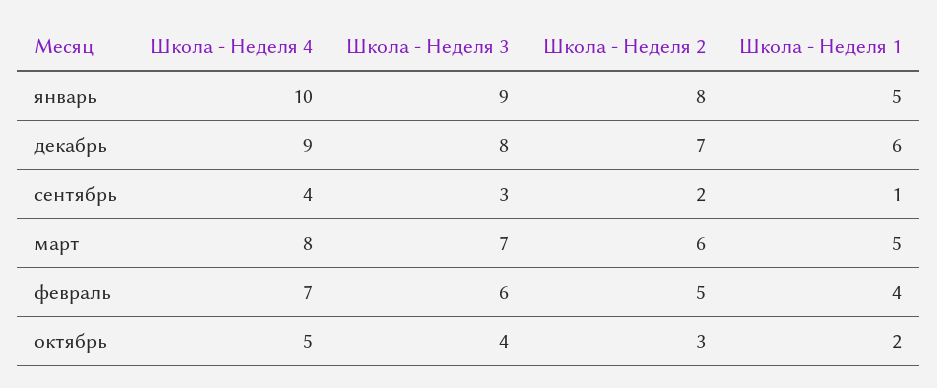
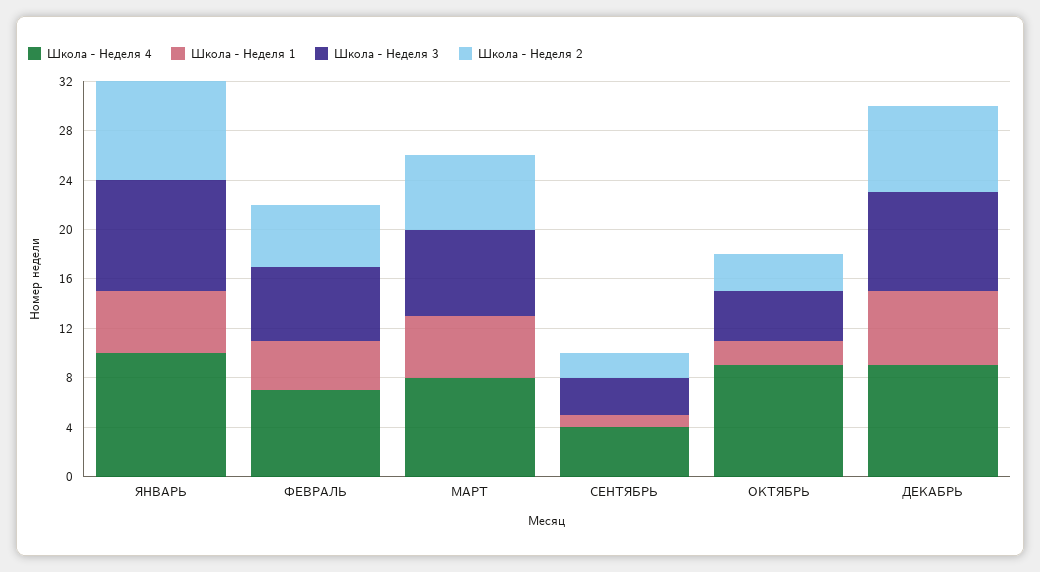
Школа - Неделя 4, октябрь: 5 -> 9

